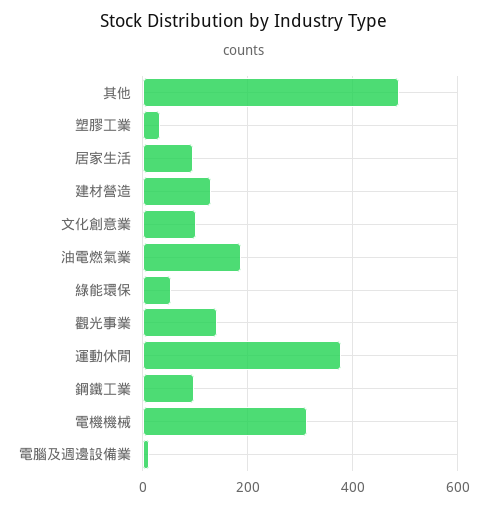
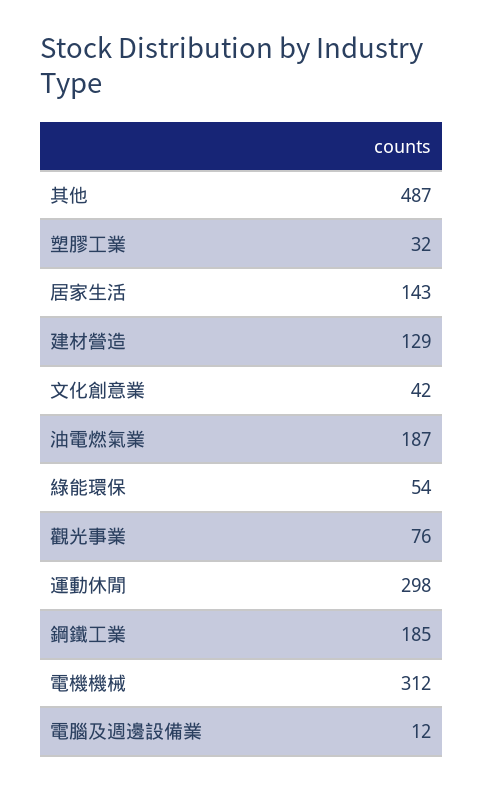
居家生活: 100 -> 143
文化創意業: 100 -> 42
觀光事業: 140 -> 76
運動休閒: 380 -> 298
鋼鐵工業: 100 -> 185

